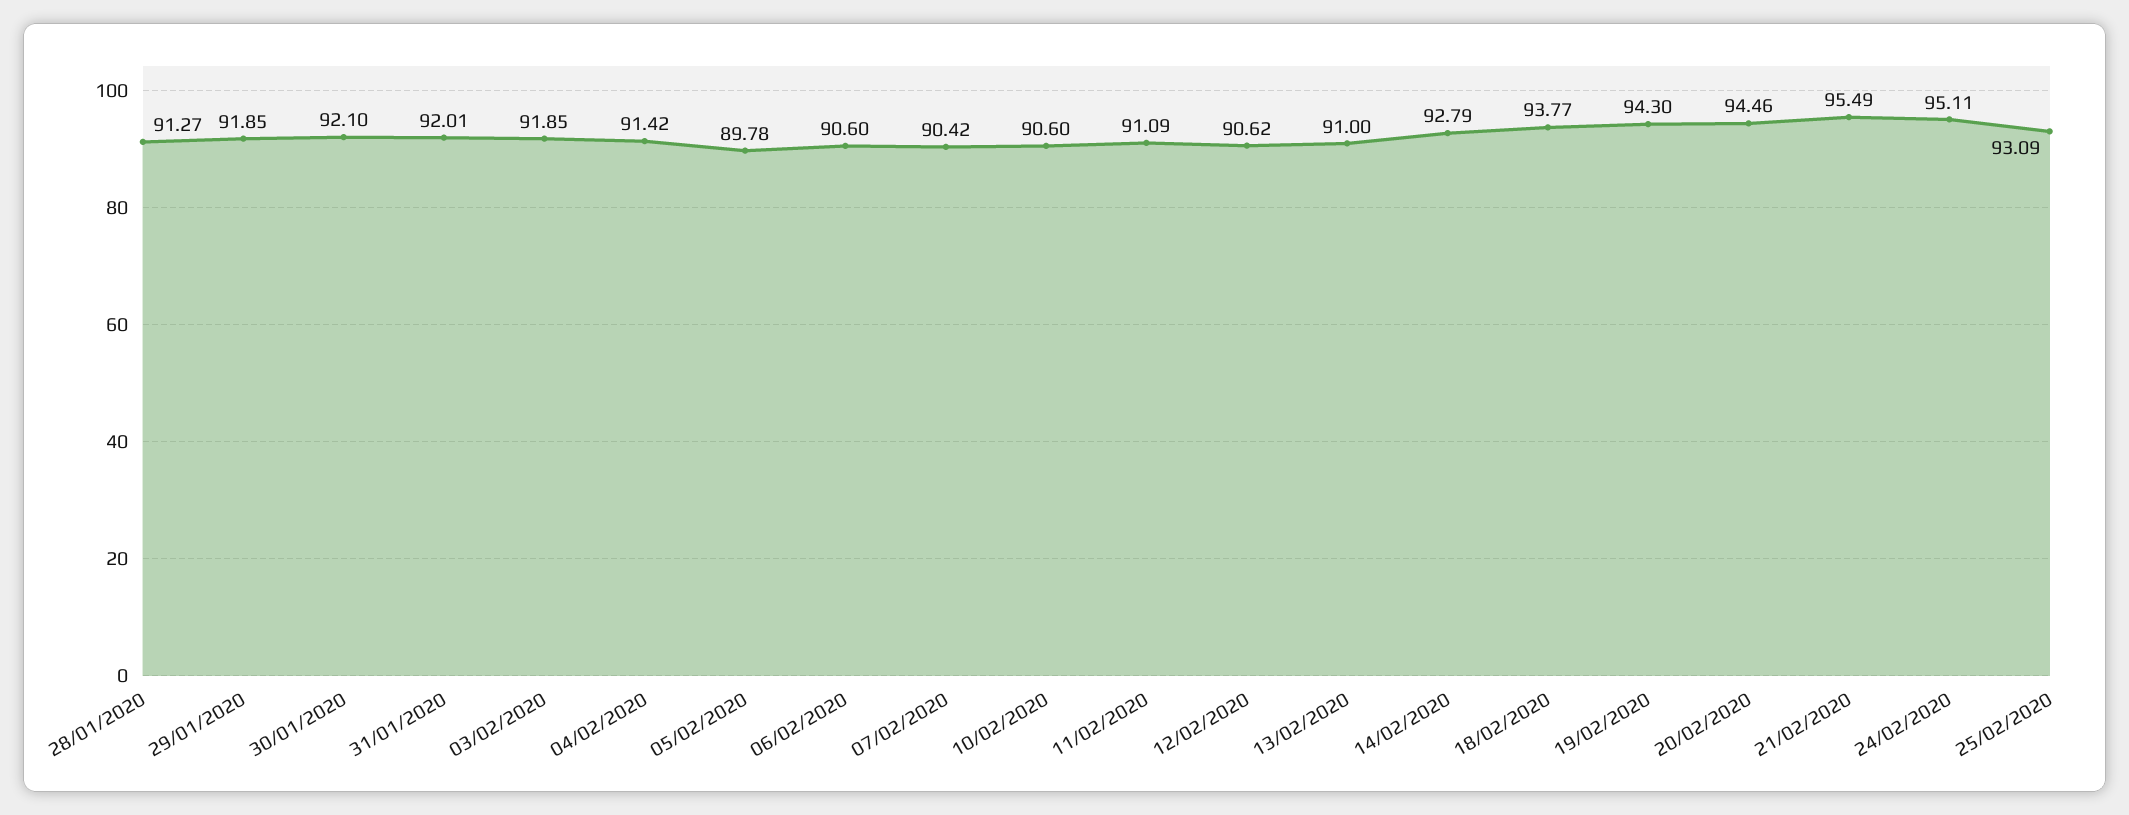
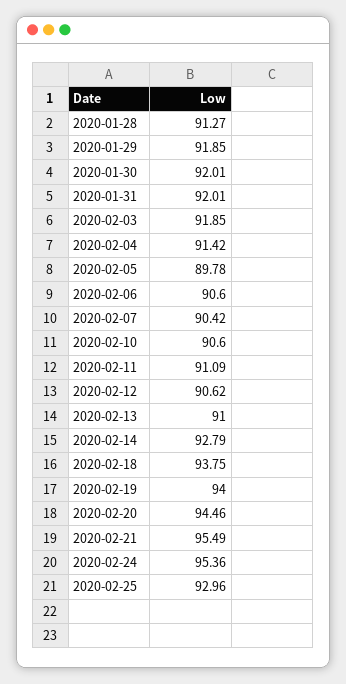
30/01/2020: 92.1 -> 92.01
18/02/2020: 93.77 -> 93.75
19/02/2020: 94.3 -> 94
24/02/2020: 95.11 -> 95.36
25/02/2020: 93.09 -> 92.96

